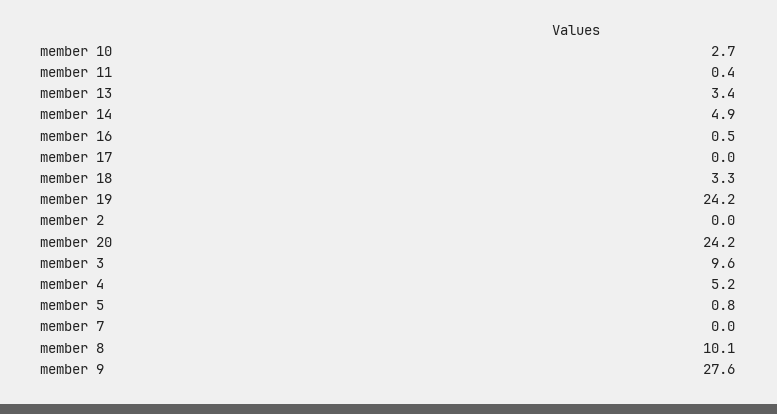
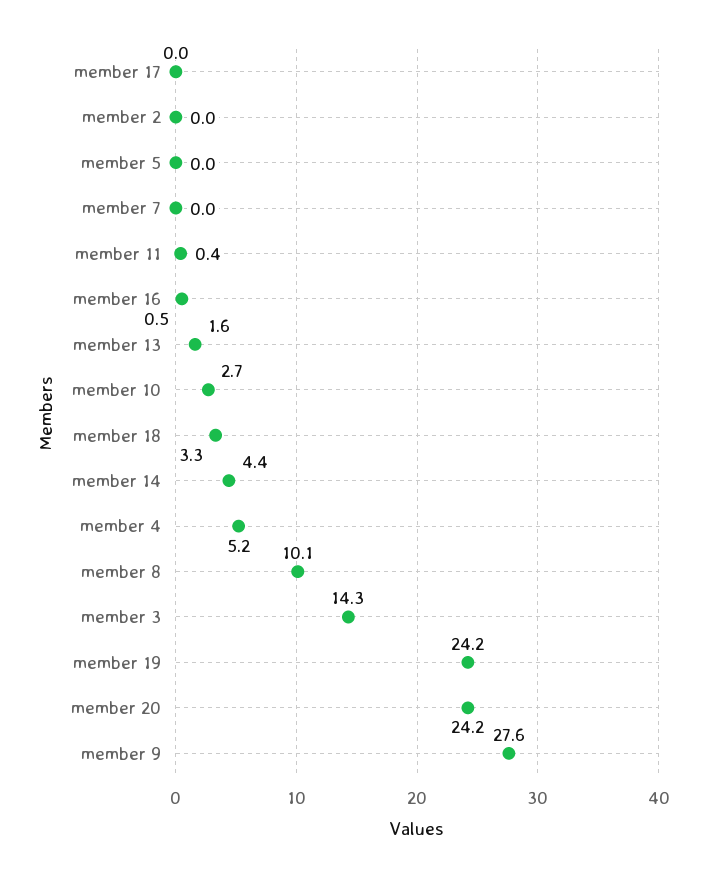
member 13: 3.4 -> 1.6
member 14: 4.9 -> 4.4
member 3: 9.6 -> 14.3
member 5: 0.8 -> 0

